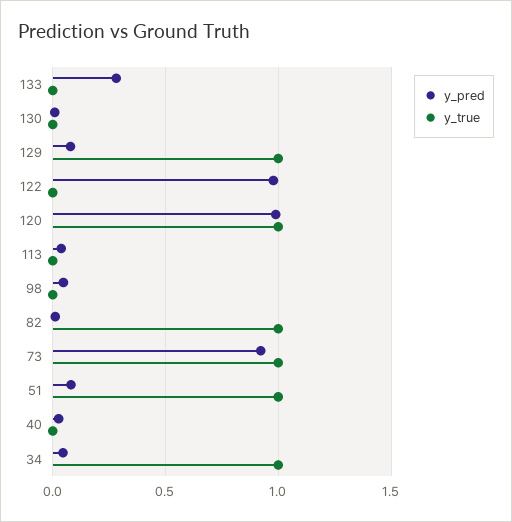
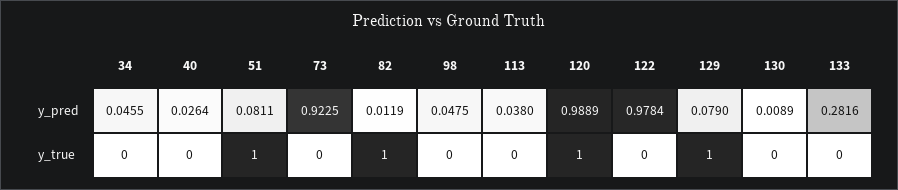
y_true, 73: 1 -> 0
y_true, 34: 1 -> 0

